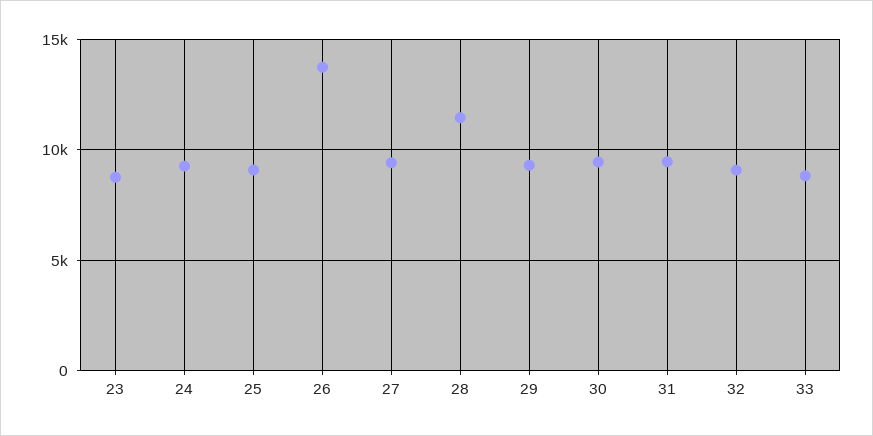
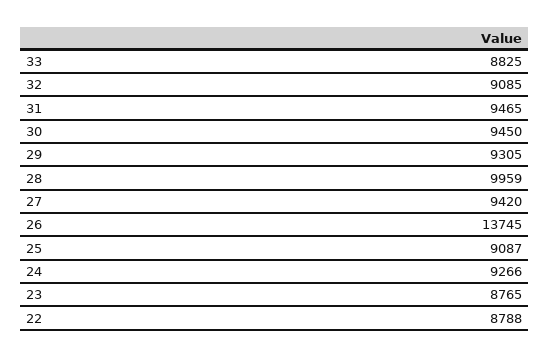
28: 11500 -> 9959
22: none -> 8788

